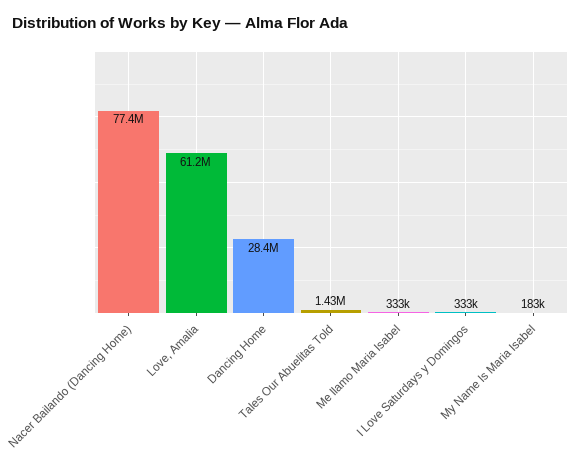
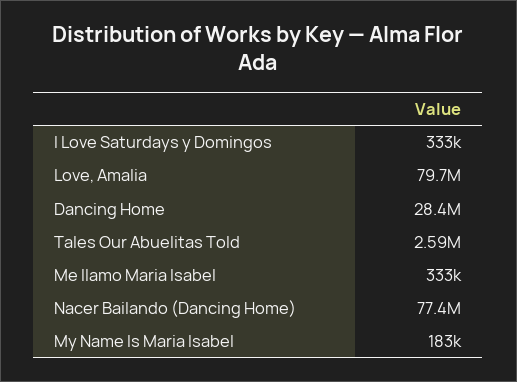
Love, Amalia: 61200000 -> 79700000
Tales Our Abuelitas Told: 1430000 -> 2590000

